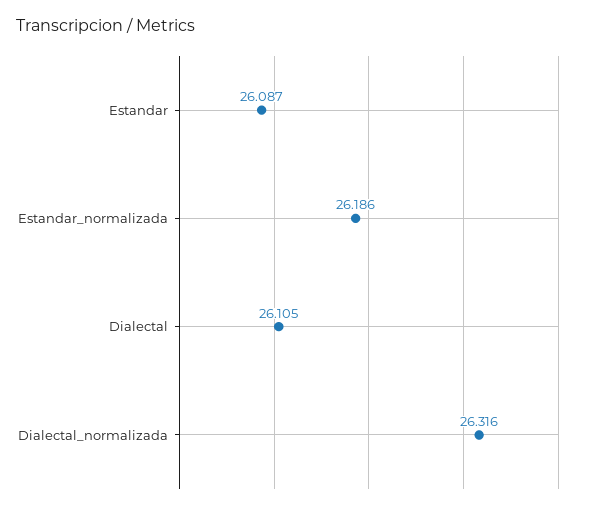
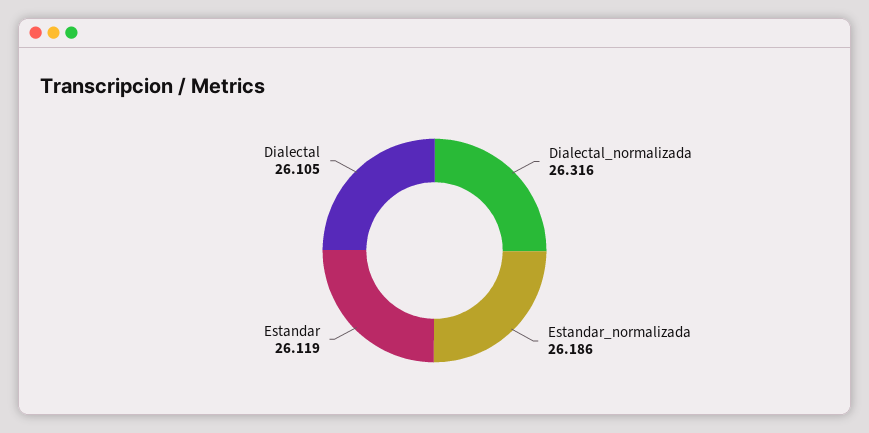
Estandar: 26.087 -> 26.119

